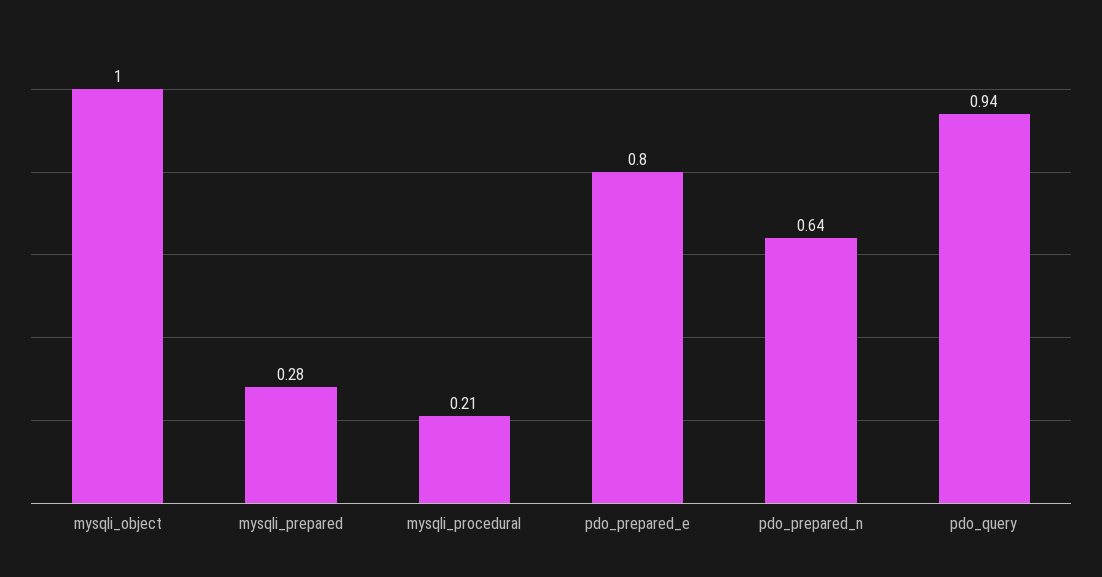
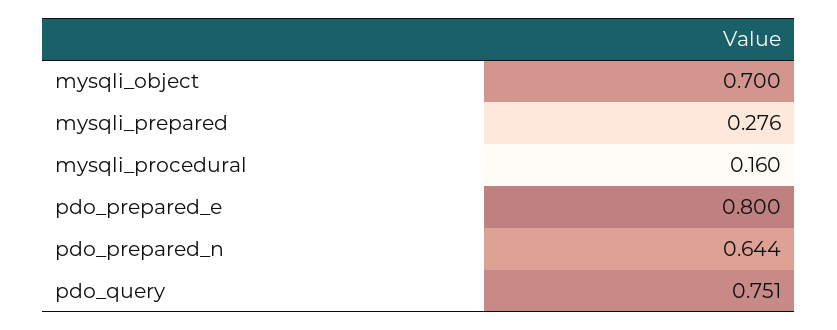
mysqli_object: 1 -> 0.7
mysqli_procedural: 0.21 -> 0.16
pdo_query: 0.94 -> 0.751

